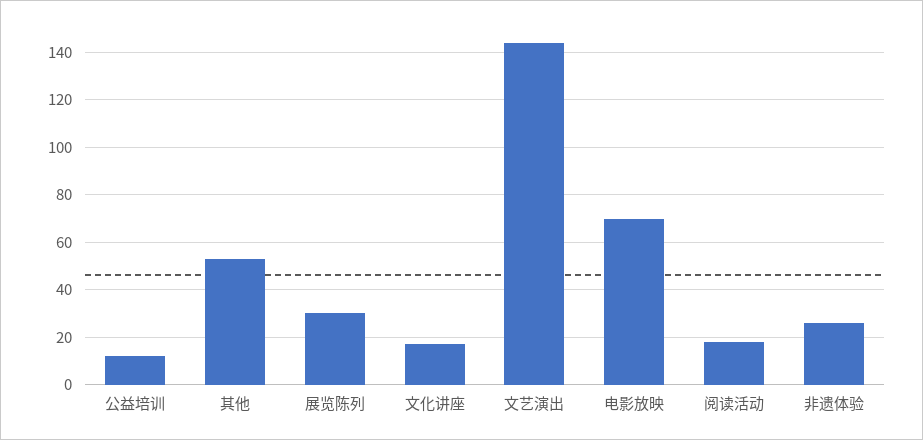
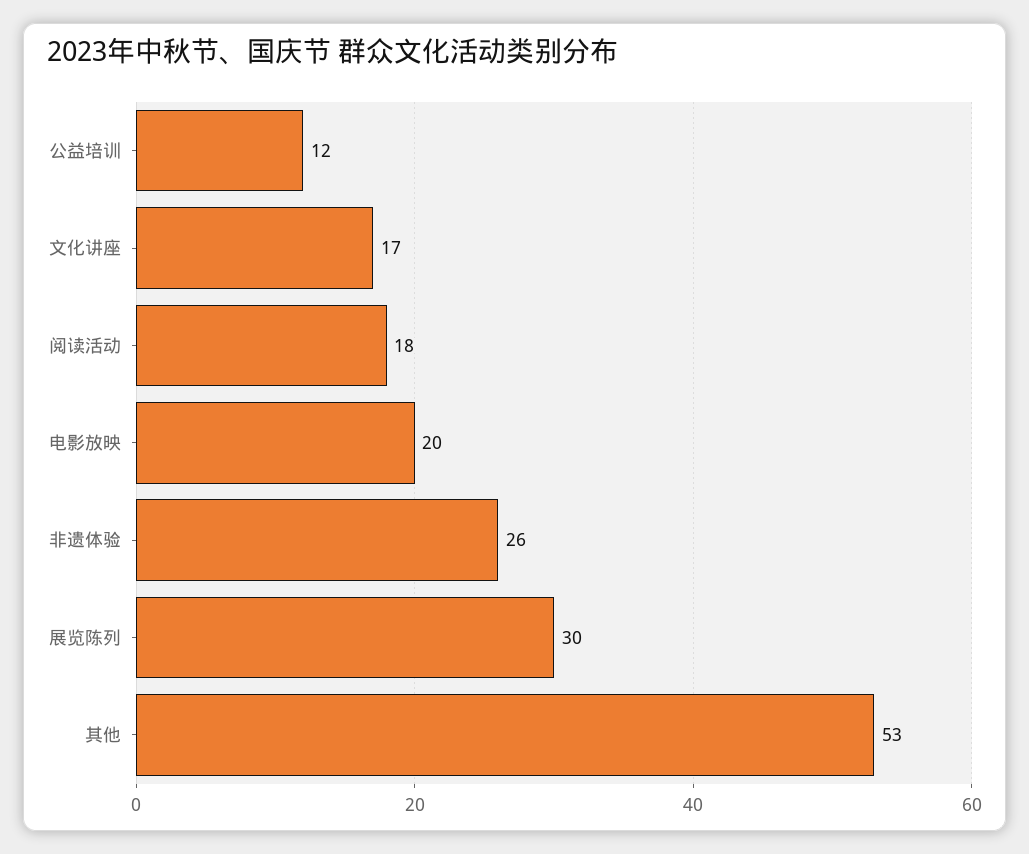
文艺演出: 145 -> none
电影放映: 70 -> 20

